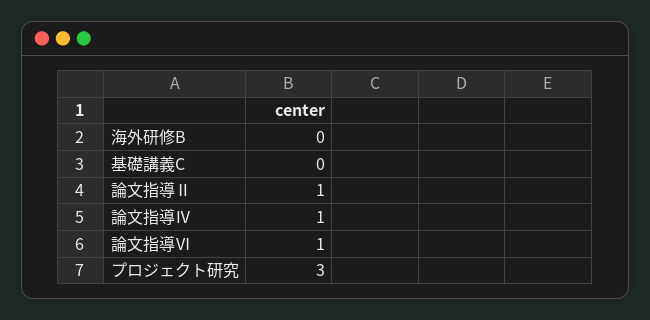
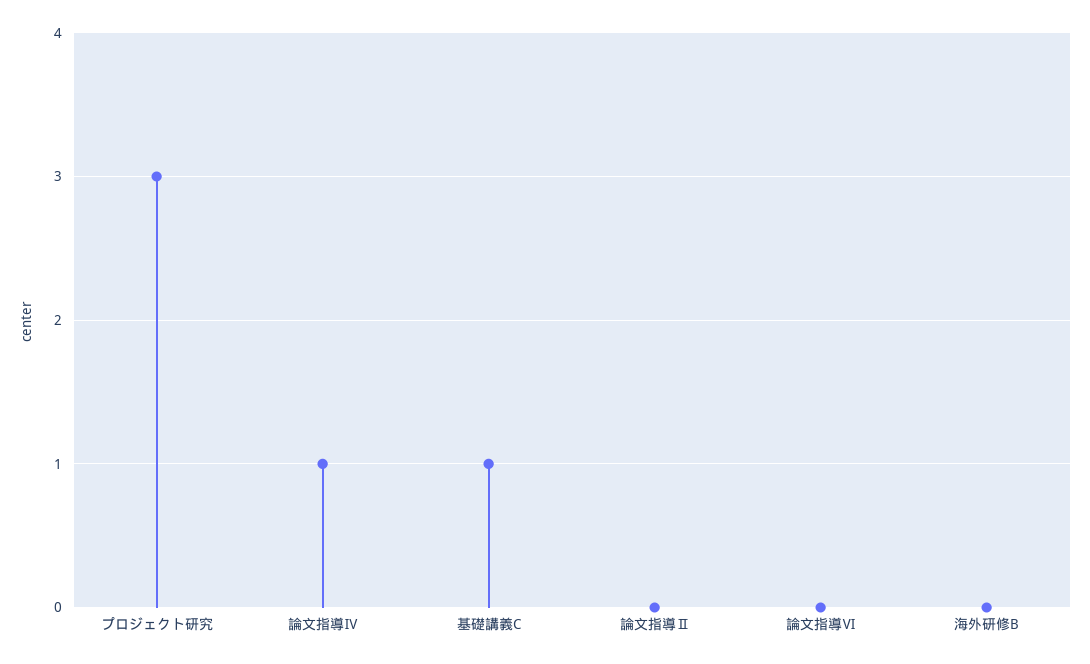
基礎講義C: 0 -> 1
論文指導Ⅱ: 1 -> 0
論文指導Ⅵ: 1 -> 0

